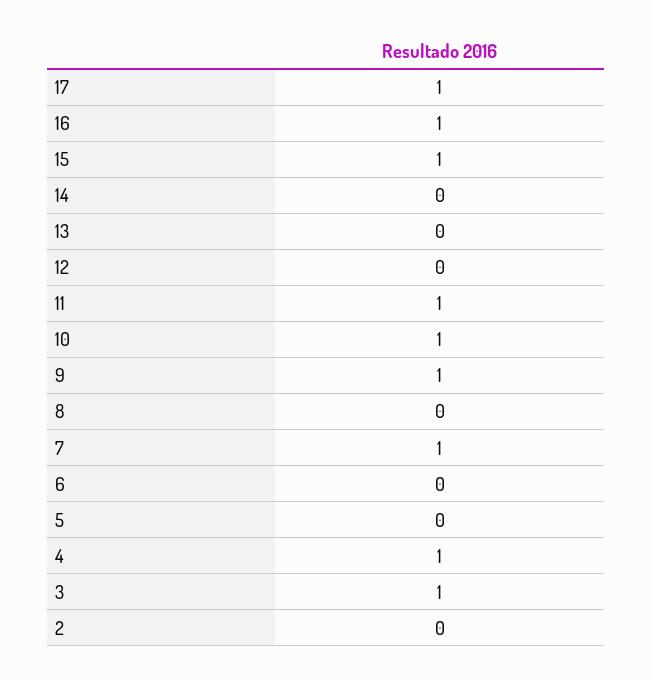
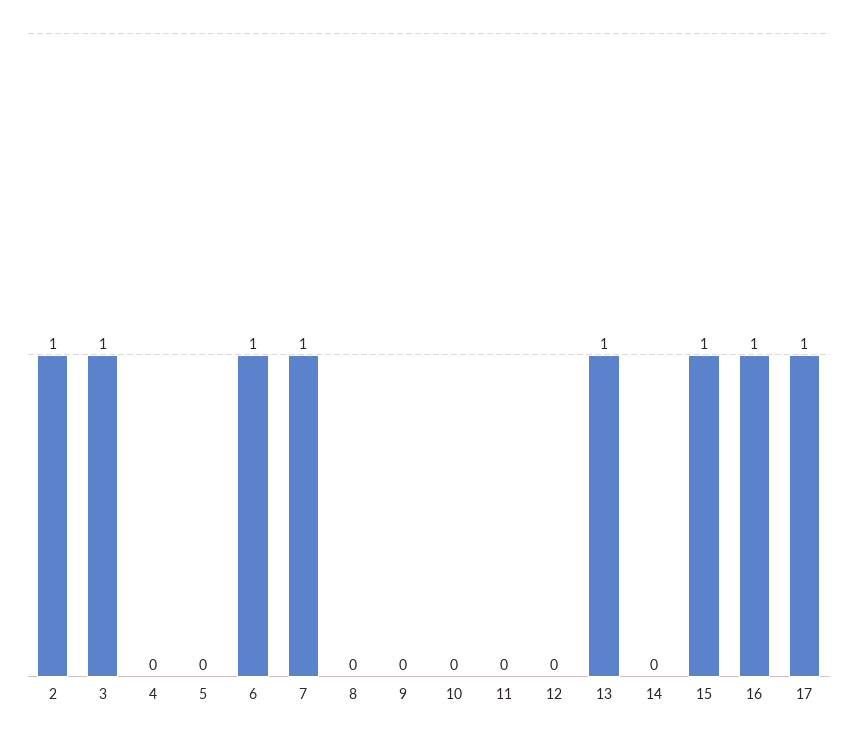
13: 0 -> 1
11: 1 -> 0
10: 1 -> 0
9: 1 -> 0
6: 0 -> 1
4: 1 -> 0
2: 0 -> 1

